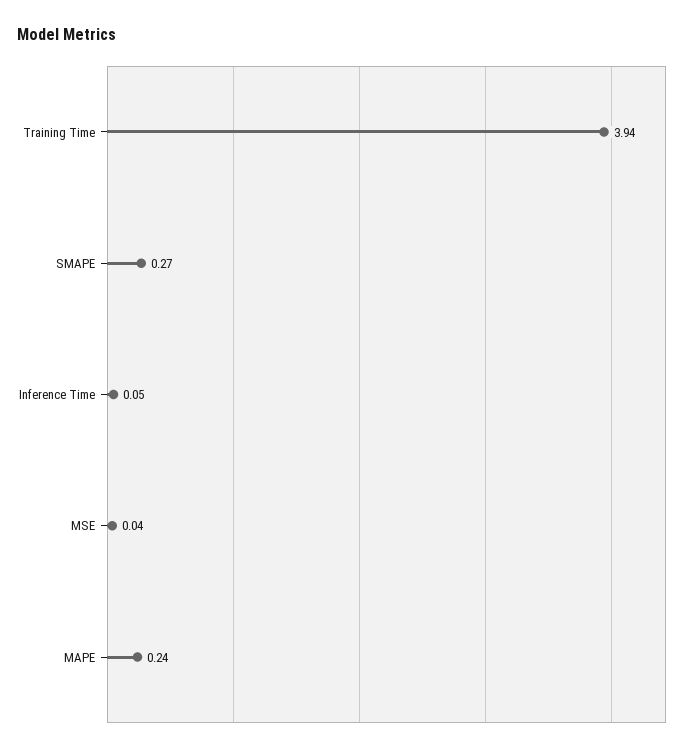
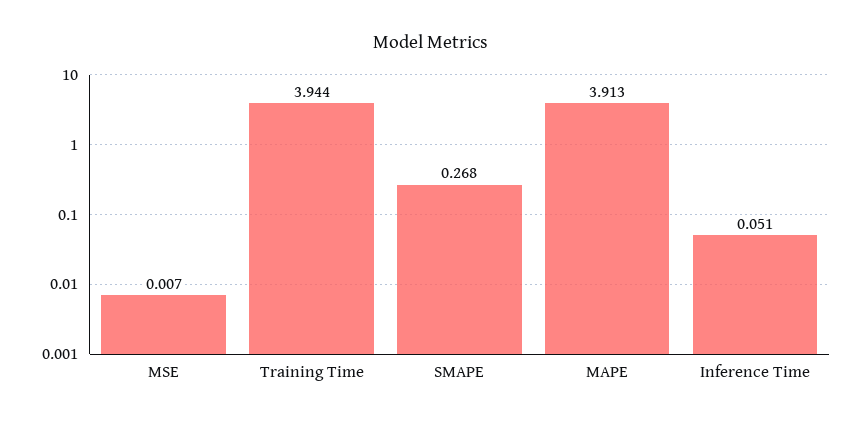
MSE: 0.04 -> 0.007
MAPE: 0.24 -> 3.913

